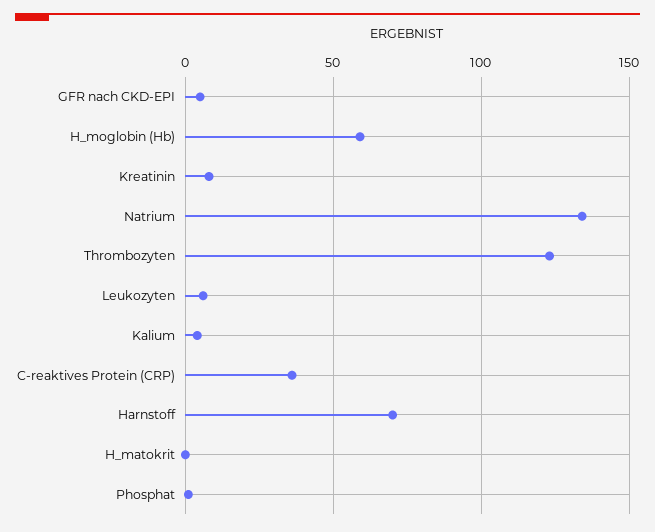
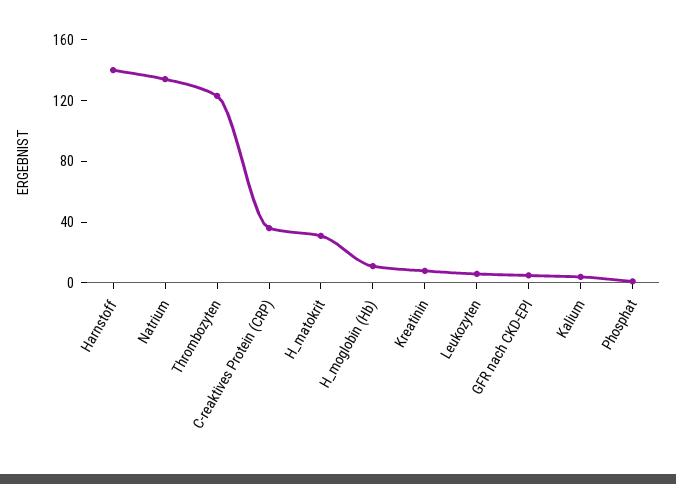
H_moglobin (Hb): 60 -> 10
Harnstoff: 70 -> 140
H_matokrit: 0 -> 30

